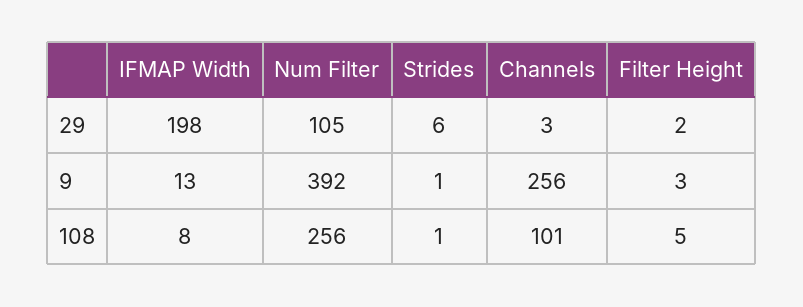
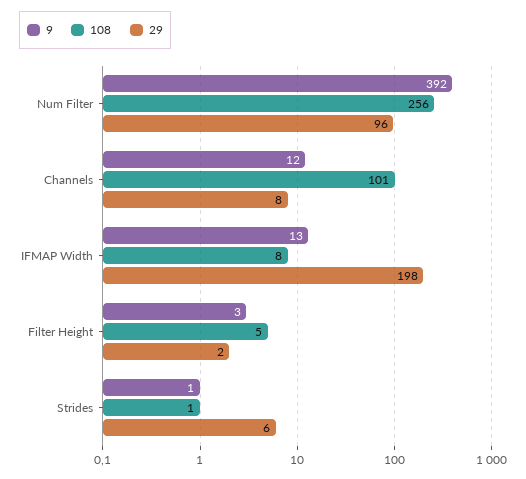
29, Num Filter: 105 -> 96
29, Channels: 3 -> 8
9, Channels: 256 -> 12

